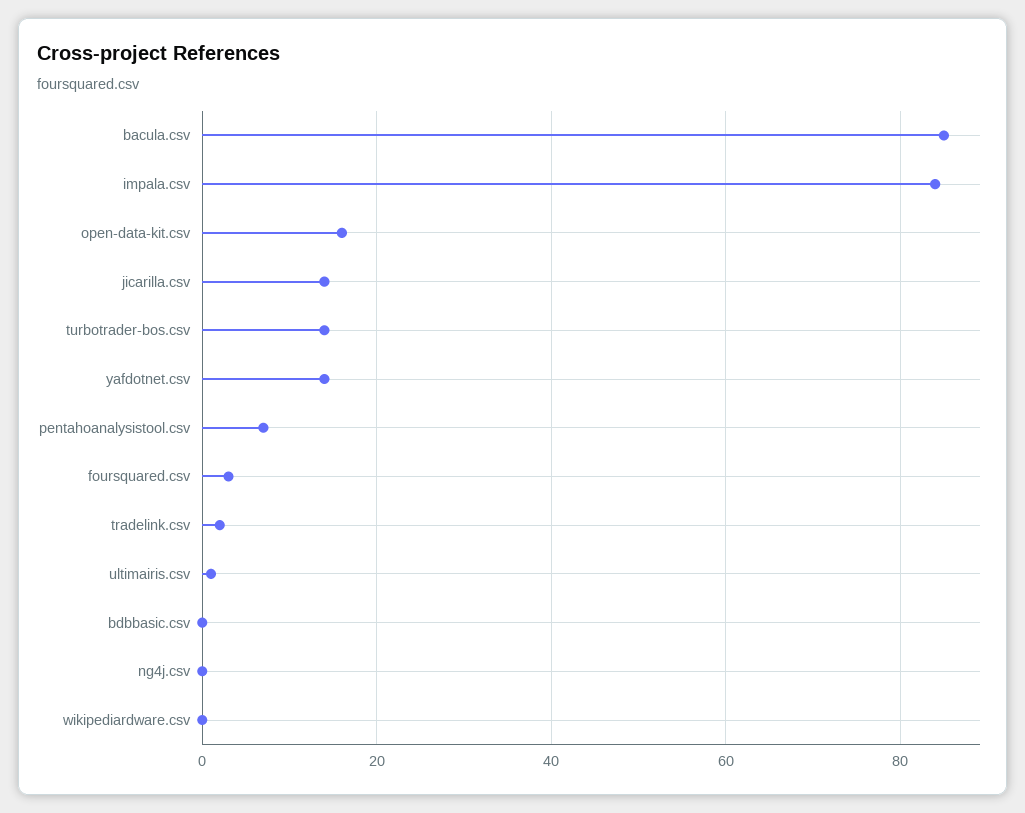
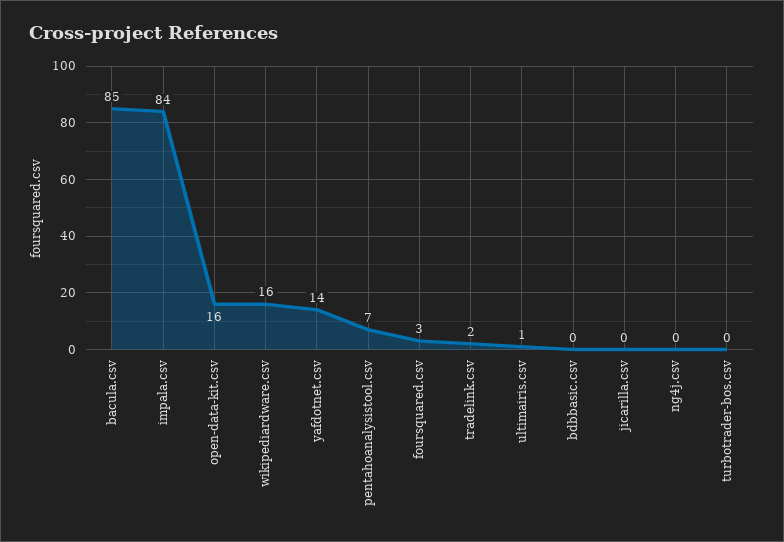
jicarilla.csv: 15 -> 0
turbotrader-bos.csv: 15 -> 0
wikipediardware.csv: 0 -> 16

